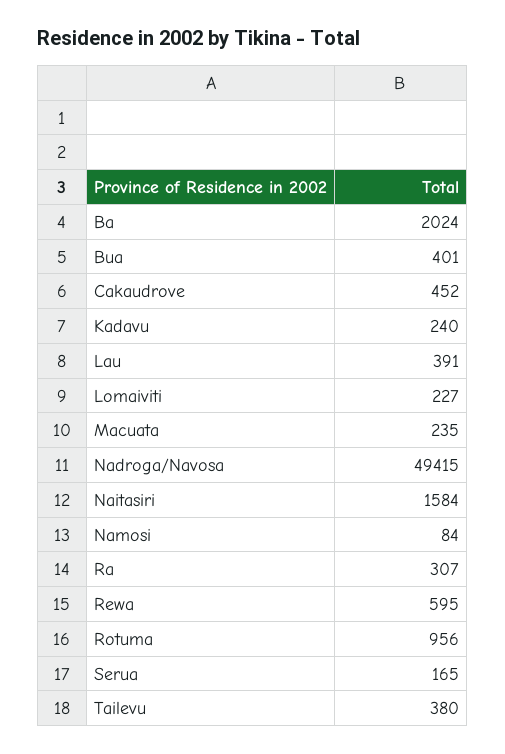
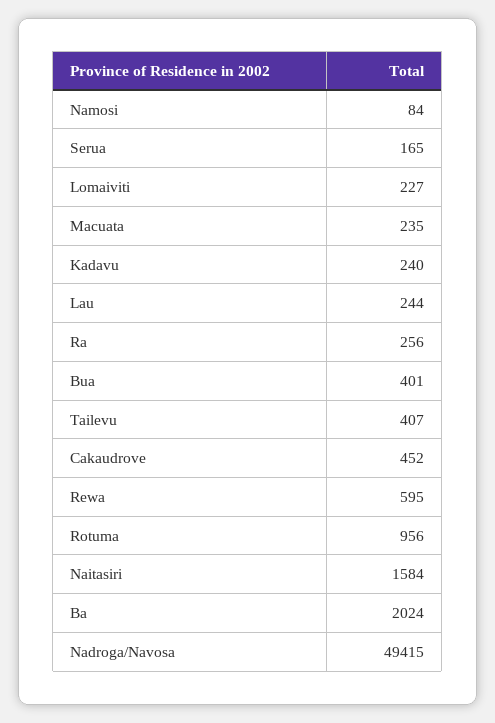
Lau: 391 -> 244
Ra: 307 -> 256
Tailevu: 380 -> 407

